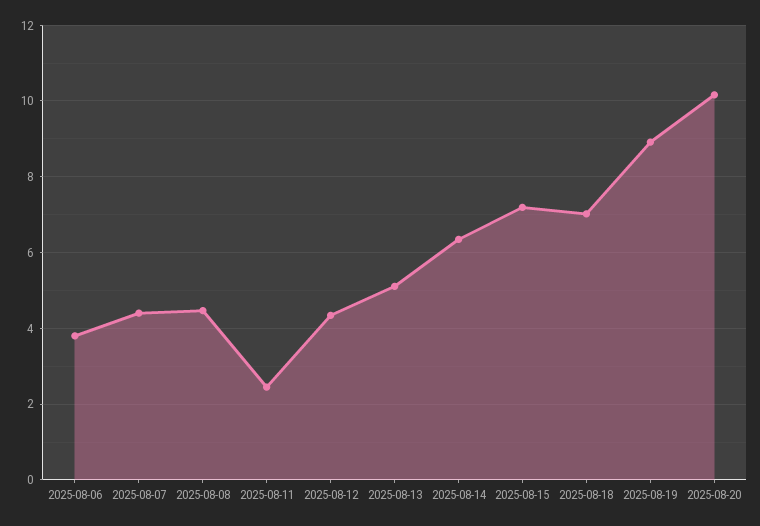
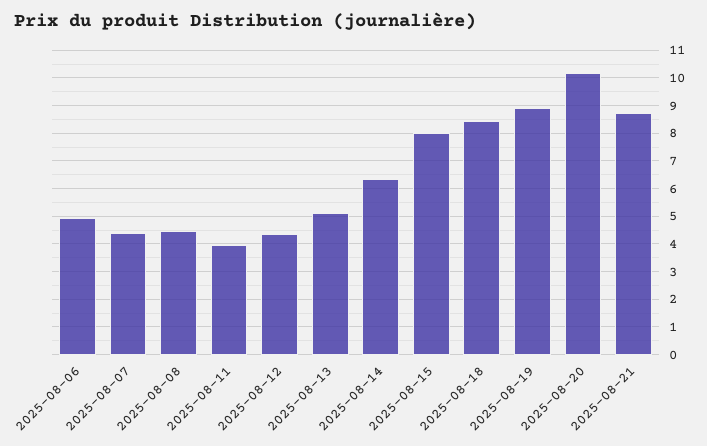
2025-08-06: 3.8 -> 5
2025-08-11: 2.4 -> 4
2025-08-15: 7.2 -> 8
2025-08-18: 7 -> 8.5
2025-08-21: none -> 8.75

